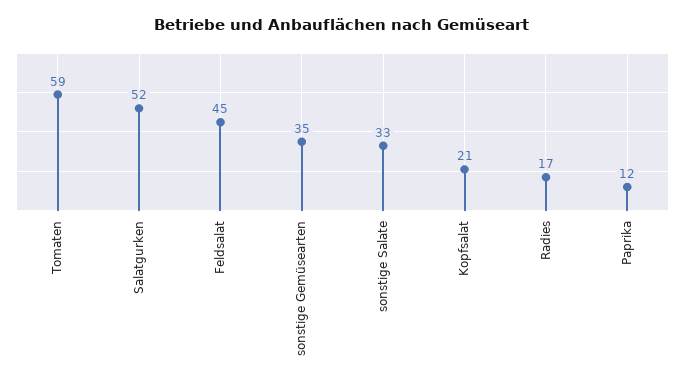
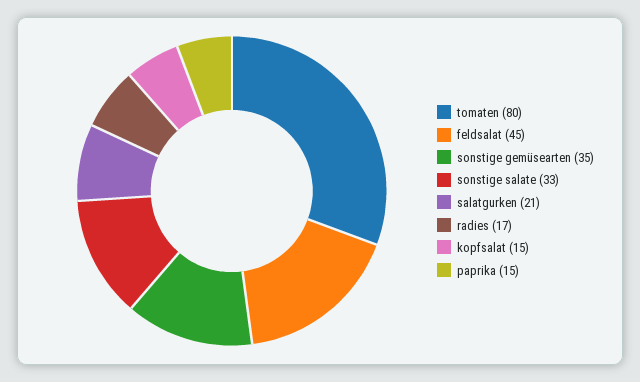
Tomaten: 59 -> 80
Salatgurken: 52 -> 21
Kopfsalat: 21 -> 15
Paprika: 12 -> 15

